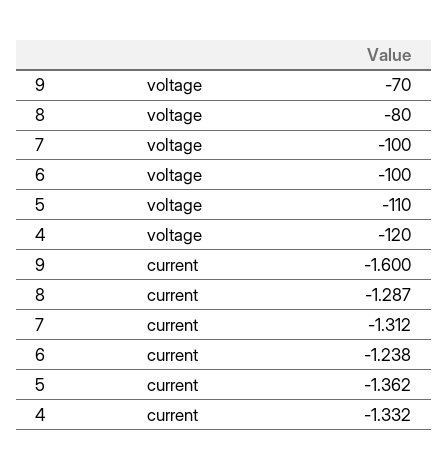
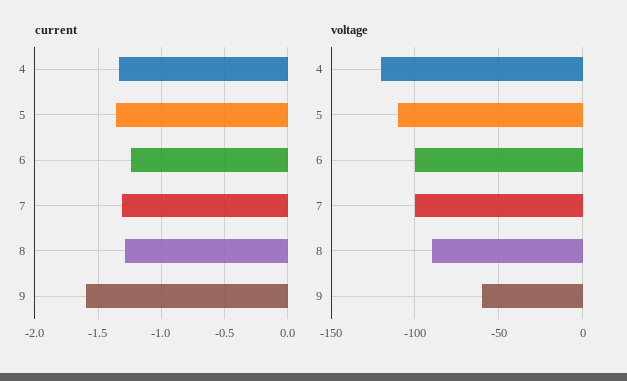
voltage, 9: -70 -> -60
voltage, 8: -80 -> -90

